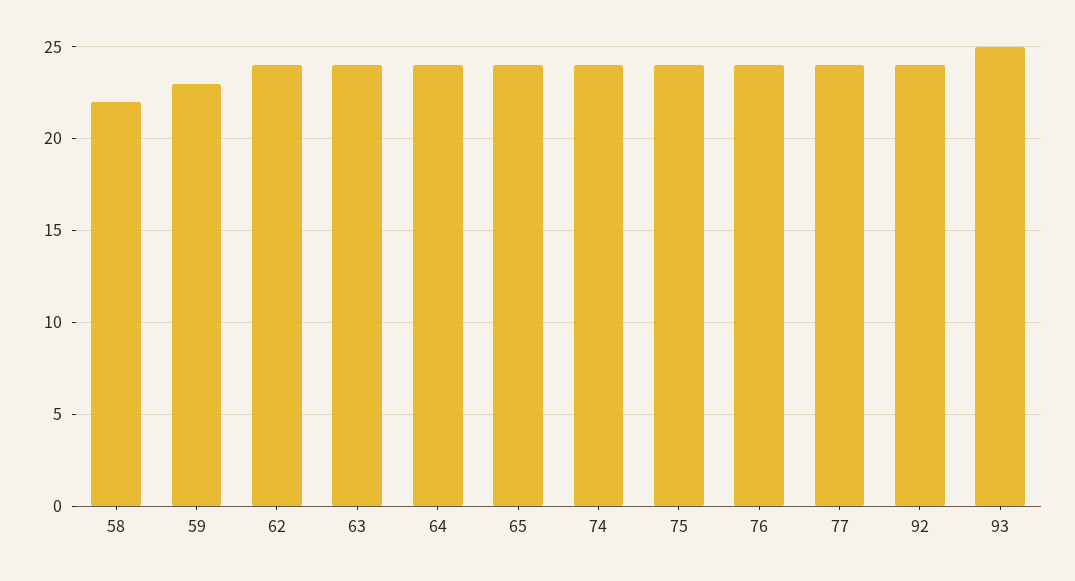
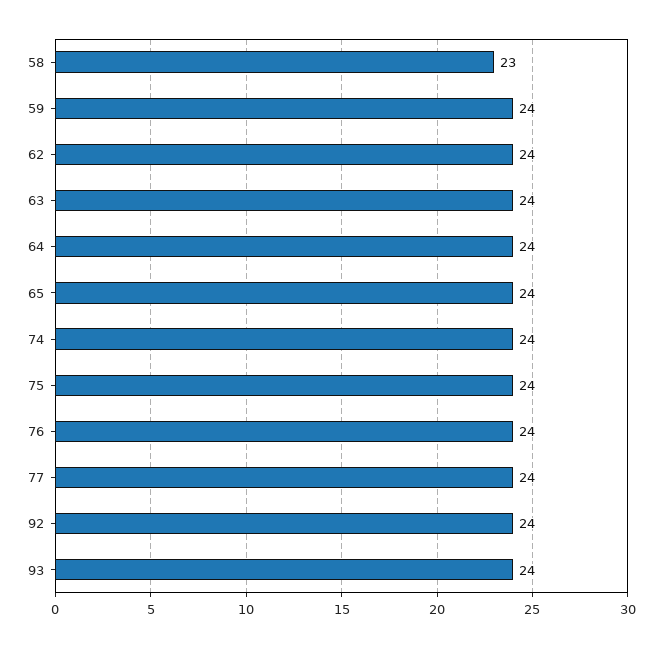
58: 22 -> 23
59: 23 -> 24
93: 25 -> 24

